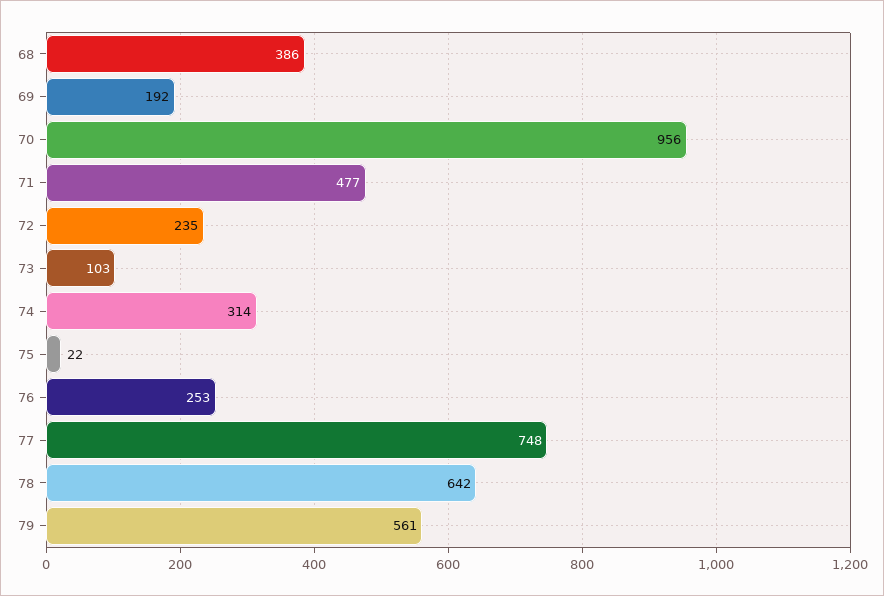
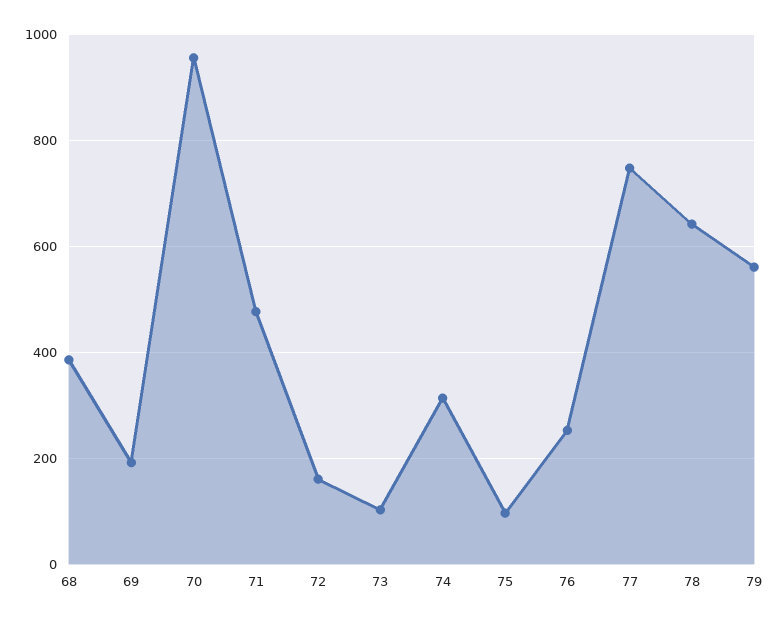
72: 235 -> 160
75: 22 -> 100

